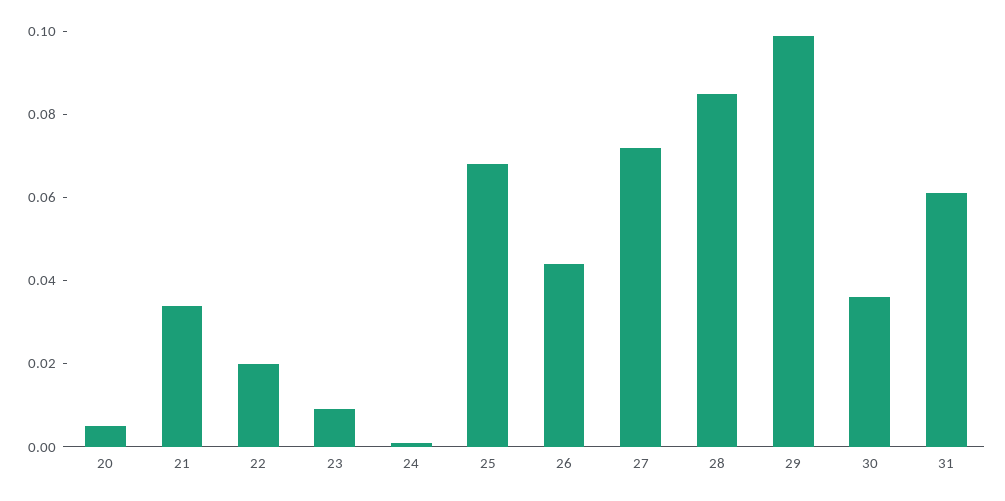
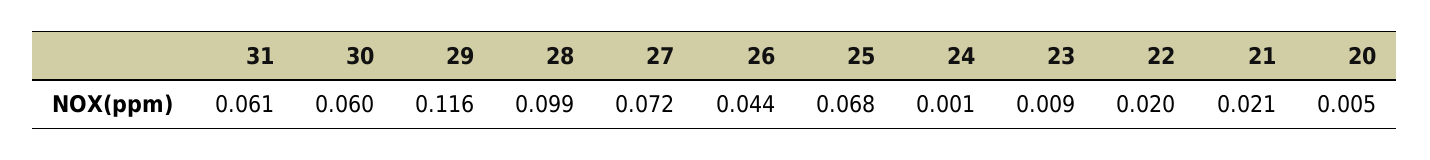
21: 0.035 -> 0.021
28: 0.085 -> 0.099
29: 0.1 -> 0.116
30: 0.035 -> 0.06

